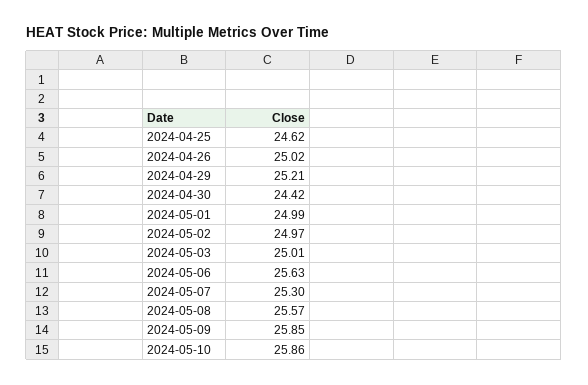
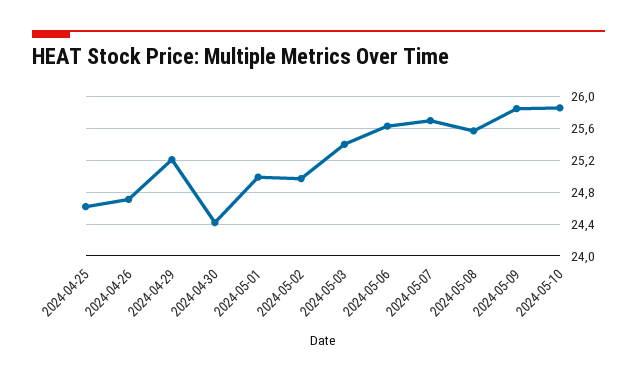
2024-04-26: 25.02 -> 24.7
2024-05-03: 25.01 -> 25.4
2024-05-07: 25.3 -> 25.7

